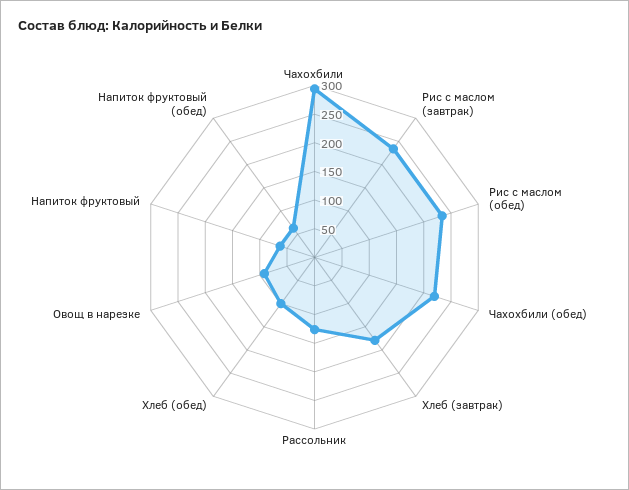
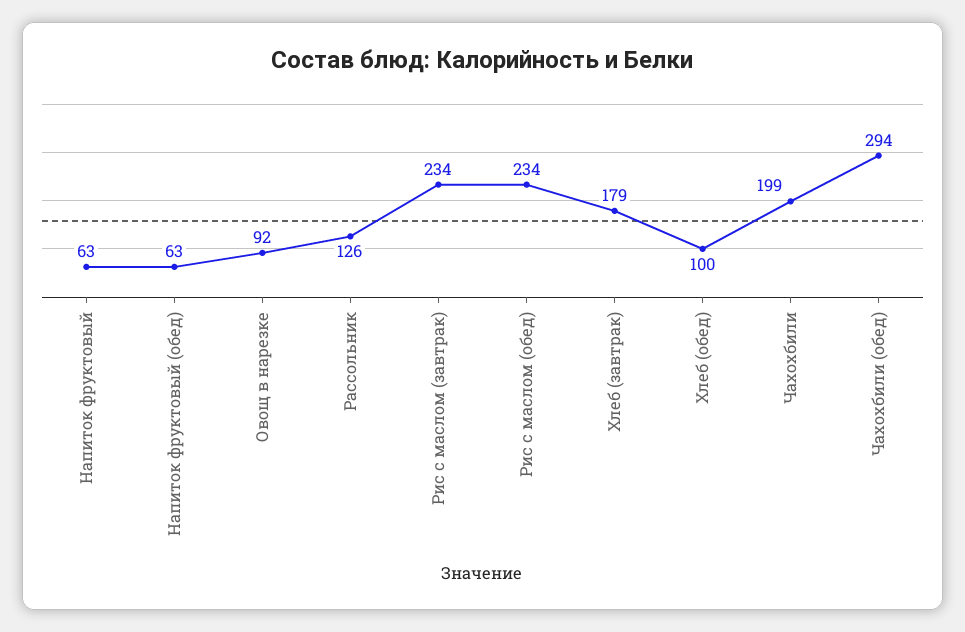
Чахохбили: 300 -> 199
Чахохбили (обед): 225 -> 294

